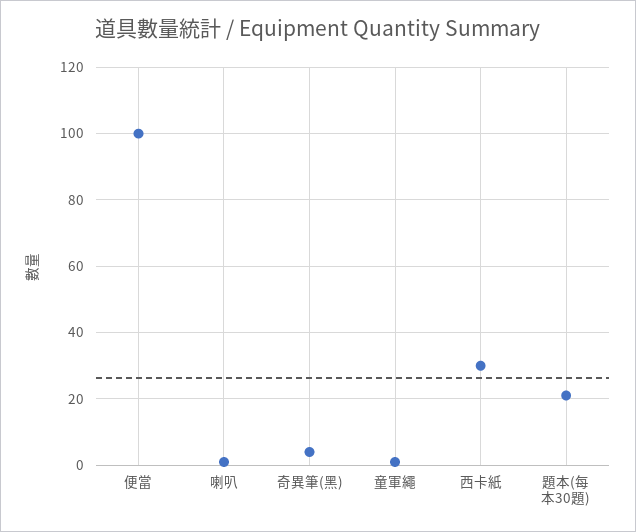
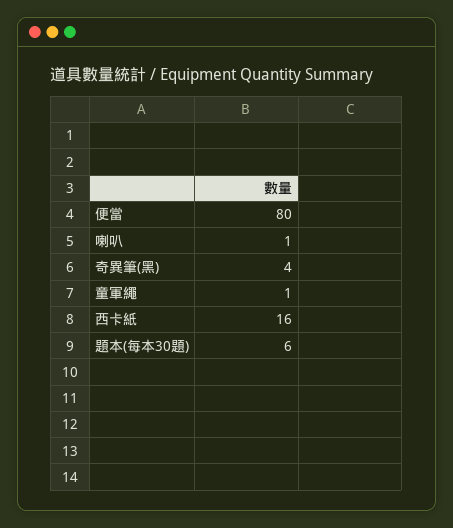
便當: 100 -> 80
西卡紙: 30 -> 16
題本(每本30題): 20 -> 6

